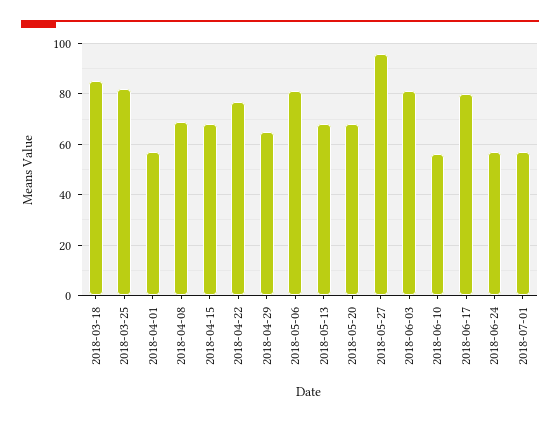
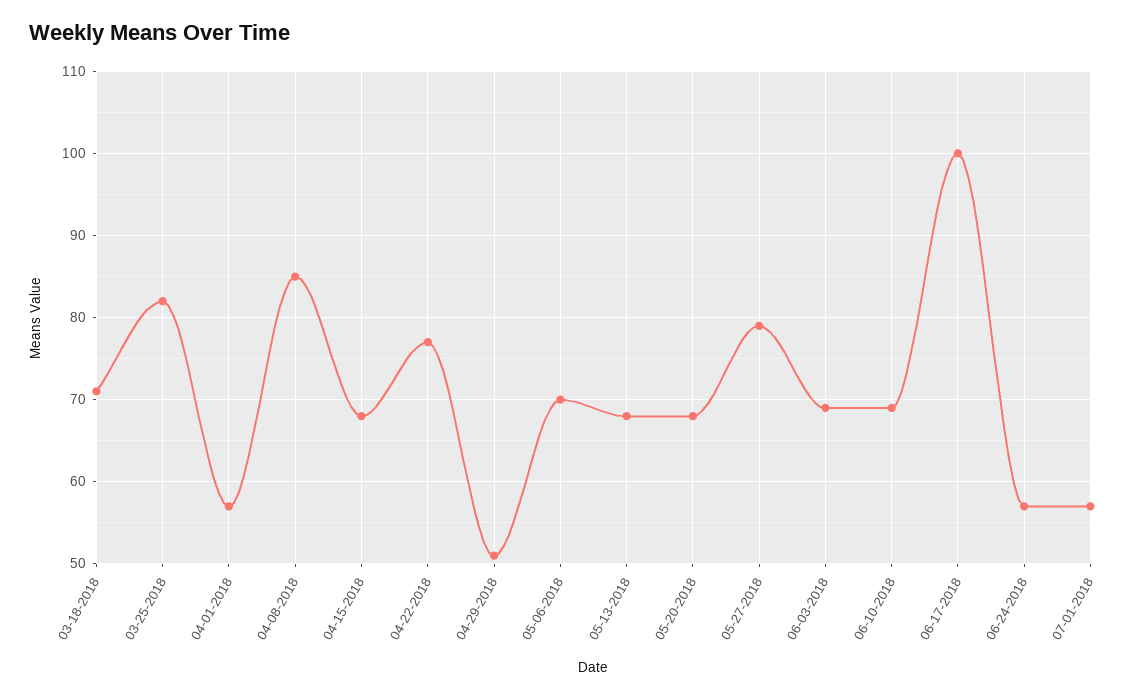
2018-03-18: 85 -> 71
2018-04-08: 70 -> 85
2018-04-29: 65 -> 51
2018-05-06: 80 -> 70
2018-05-27: 95 -> 79
2018-06-03: 80 -> 69
2018-06-10: 55 -> 69
2018-06-17: 80 -> 100

